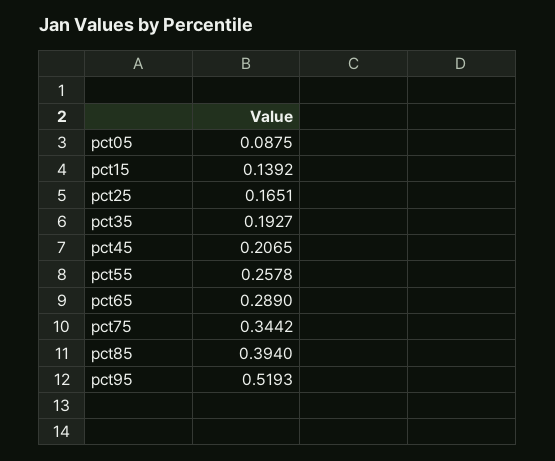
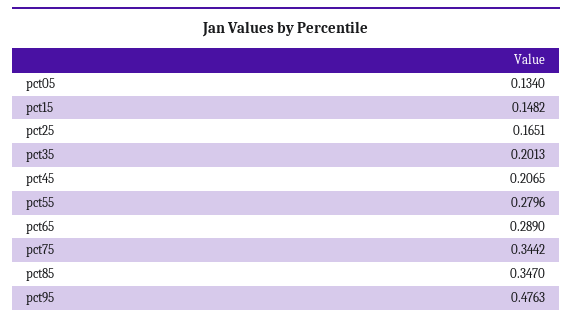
pct05: 0.0875 -> 0.134
pct15: 0.1392 -> 0.1482
pct35: 0.1927 -> 0.2013
pct55: 0.2578 -> 0.2796
pct85: 0.394 -> 0.347
pct95: 0.5193 -> 0.4763

